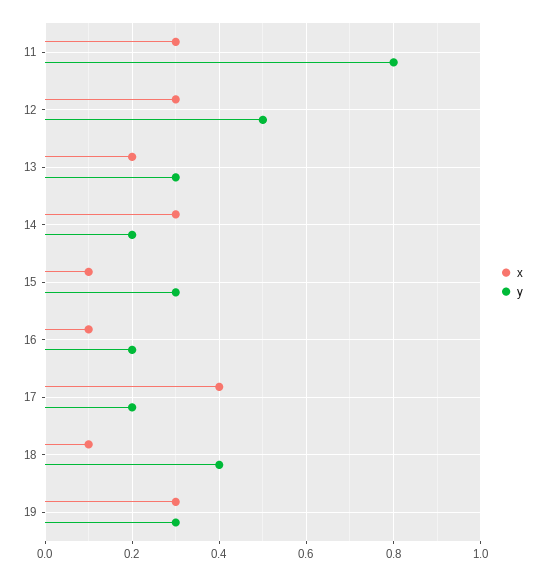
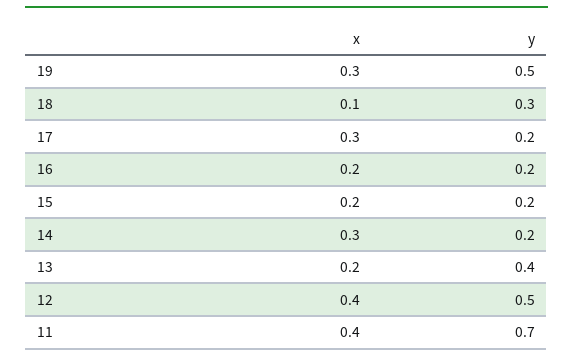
x, 11: 0.3 -> 0.4
y, 11: 0.8 -> 0.7
x, 12: 0.3 -> 0.4
y, 13: 0.3 -> 0.4
x, 15: 0.1 -> 0.2
y, 15: 0.3 -> 0.2
x, 16: 0.1 -> 0.2
x, 17: 0.4 -> 0.3
y, 18: 0.4 -> 0.3
y, 19: 0.3 -> 0.5

